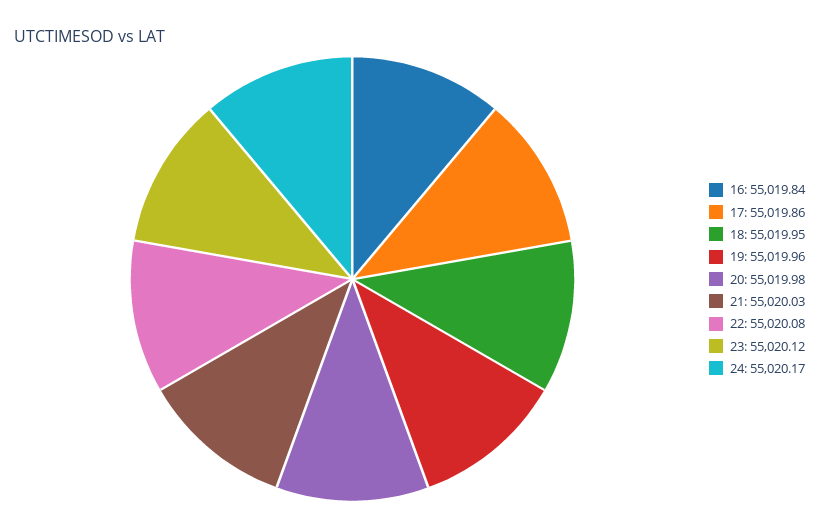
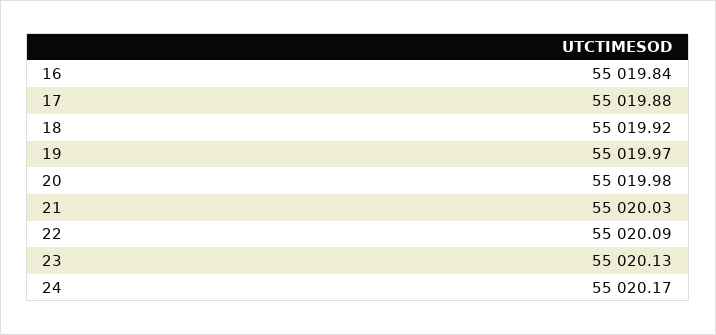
17: 55019.86 -> 55019.88
18: 55019.95 -> 55019.92
19: 55019.96 -> 55019.97
22: 55020.08 -> 55020.09
23: 55020.12 -> 55020.13

